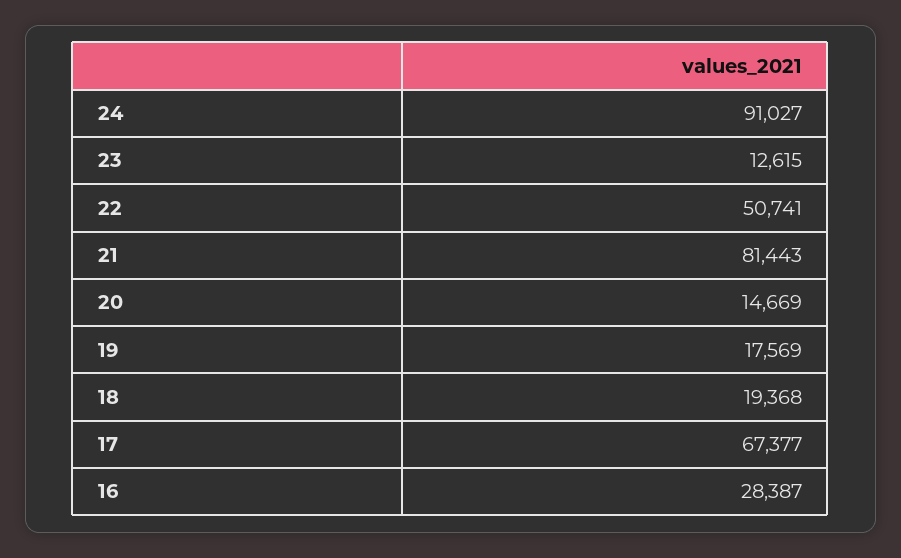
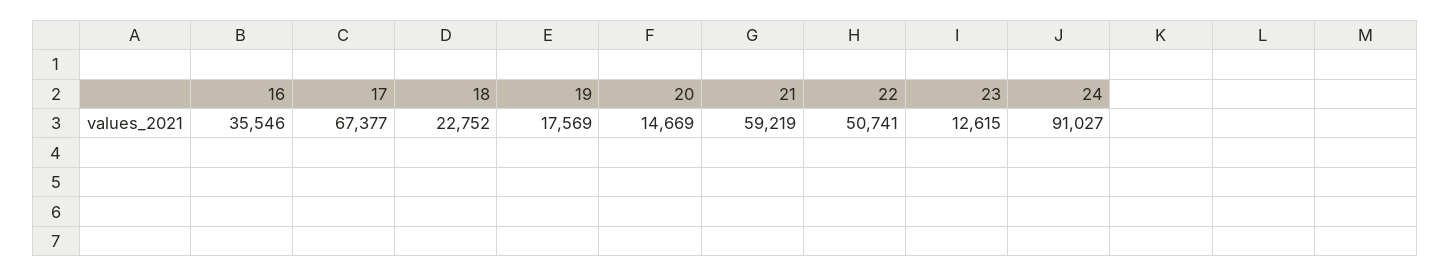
21: 81443 -> 59219
18: 19368 -> 22752
16: 28387 -> 35546

